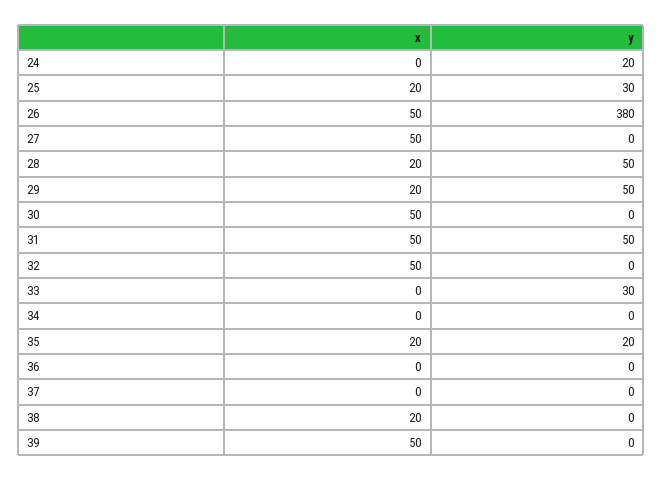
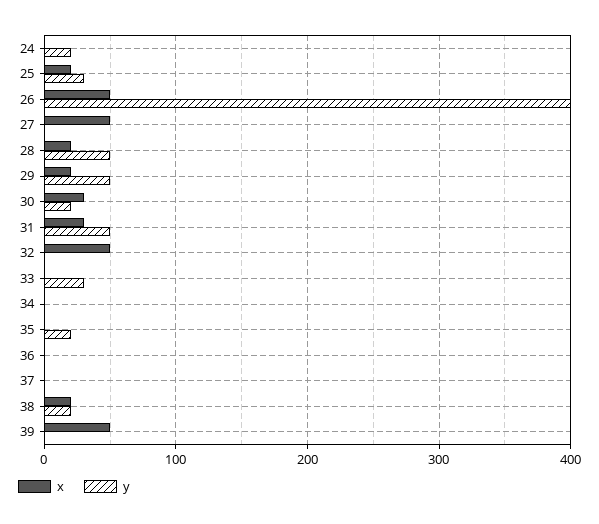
y, 26: 380 -> 400
x, 30: 50 -> 30
y, 30: 0 -> 20
x, 31: 50 -> 30
x, 35: 20 -> 0
y, 38: 0 -> 20

